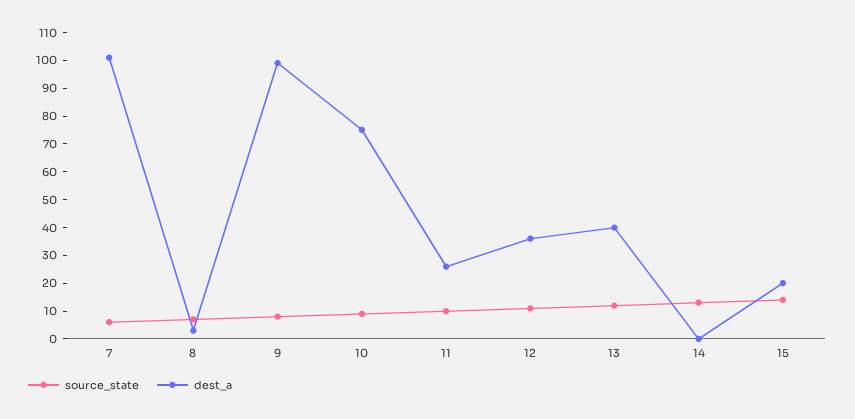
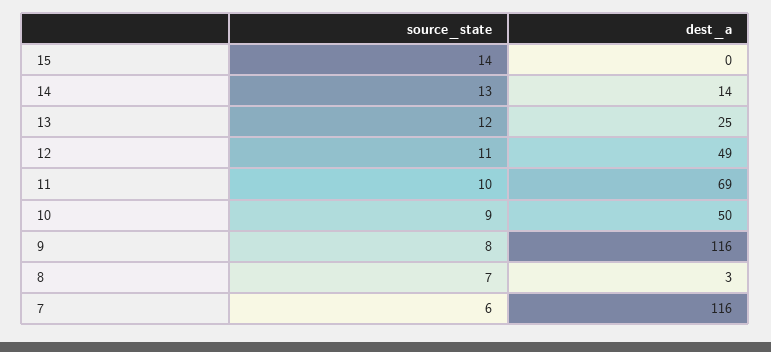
dest_a, 7: 100 -> 116
dest_a, 9: 100 -> 116
dest_a, 10: 75 -> 50
dest_a, 11: 25 -> 69
dest_a, 12: 35 -> 49
dest_a, 13: 40 -> 25
dest_a, 14: 0 -> 14
dest_a, 15: 20 -> 0

